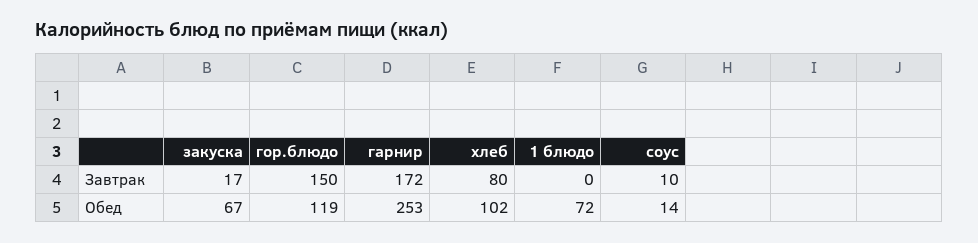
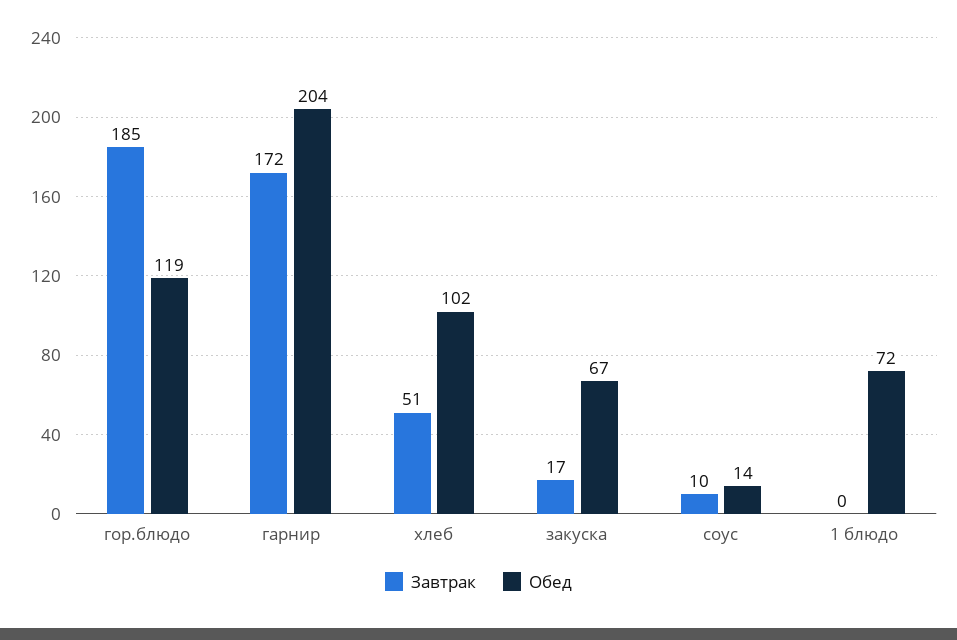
Завтрак, гор.блюдо: 150 -> 185
Завтрак, хлеб: 80 -> 51
Обед, гарнир: 253 -> 204

